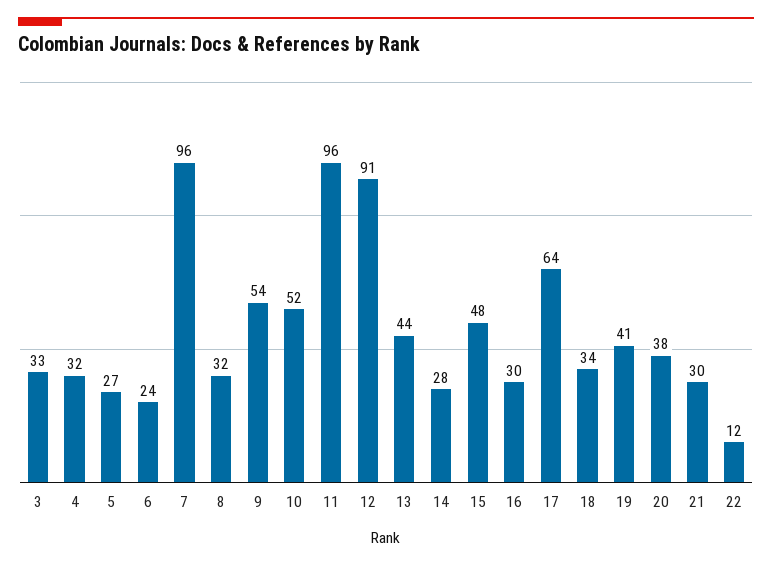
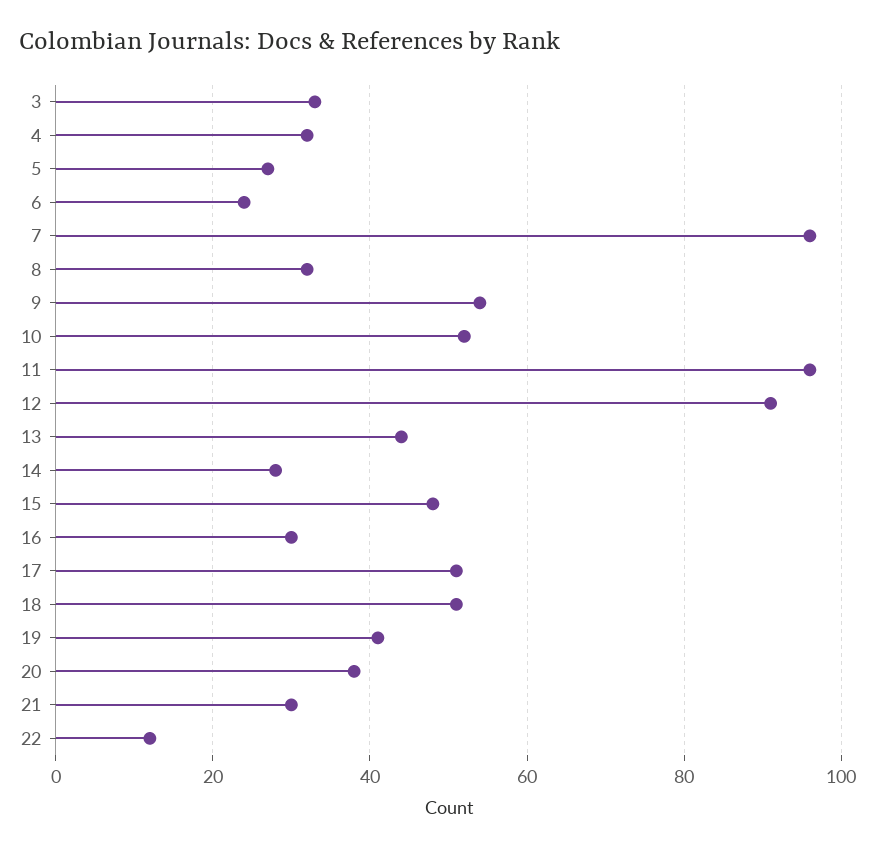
17: 64 -> 50
18: 34 -> 50

